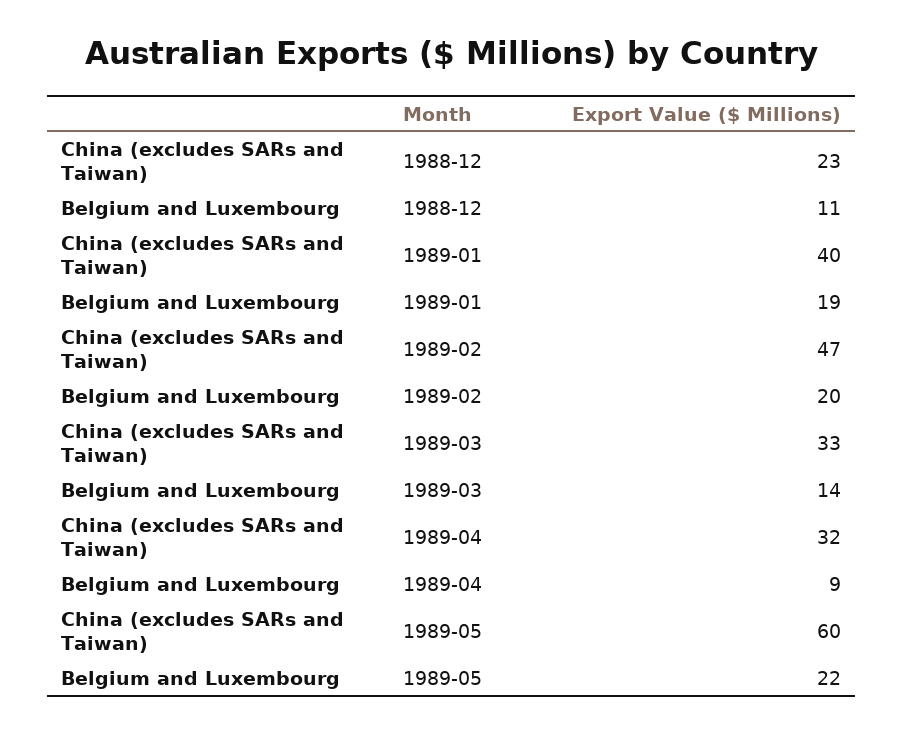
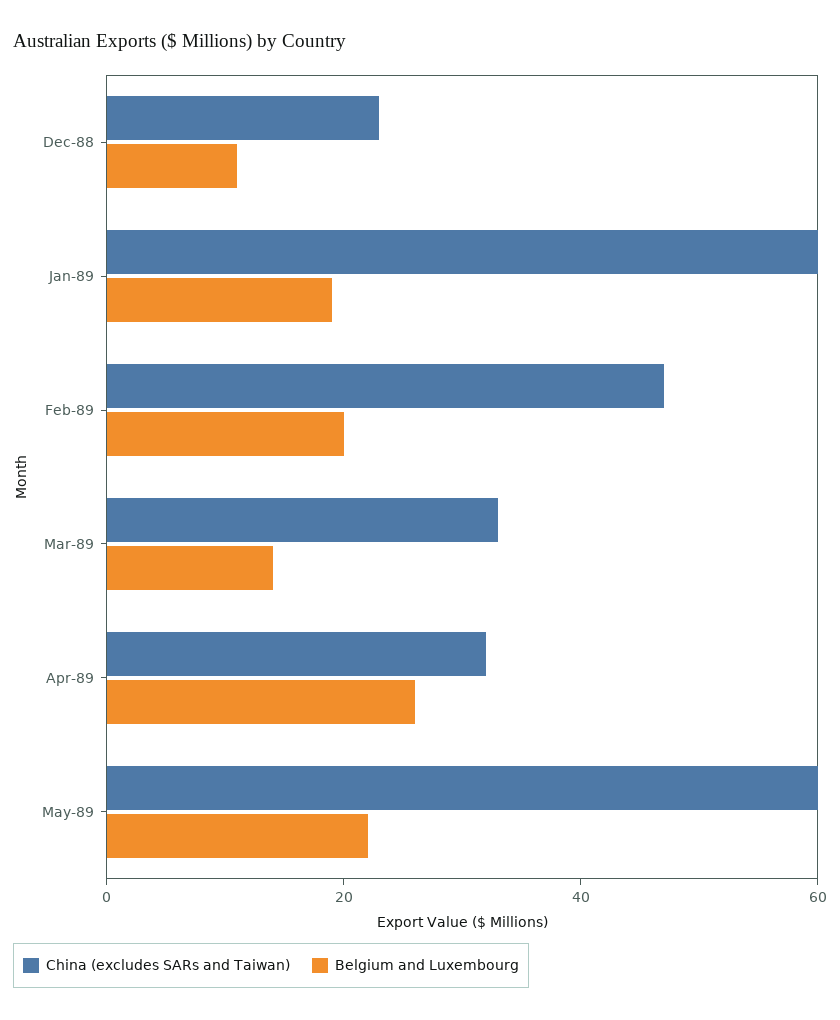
China (excludes SARs and Taiwan), 1989-01: 40 -> 60
Belgium and Luxembourg, 1989-04: 9 -> 25

